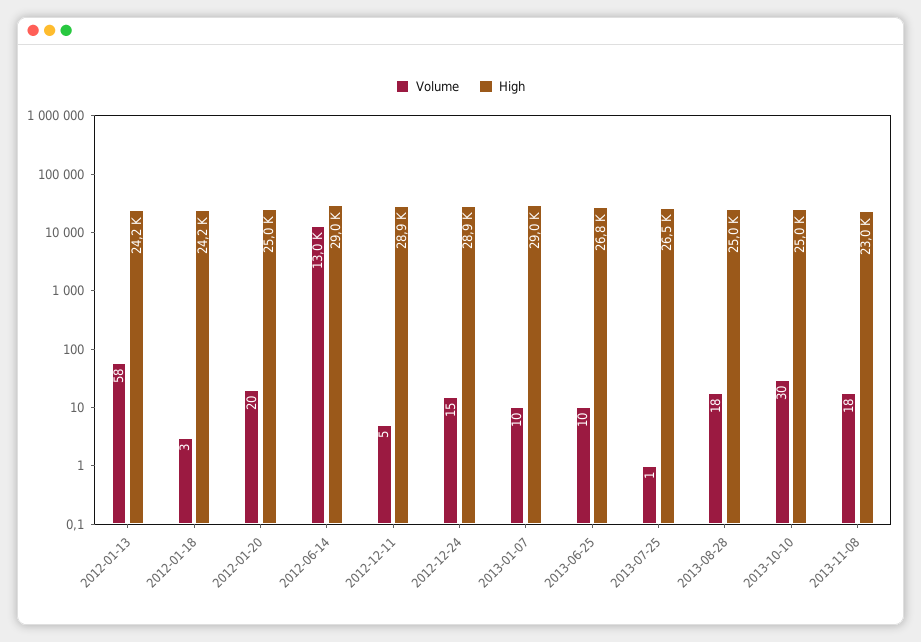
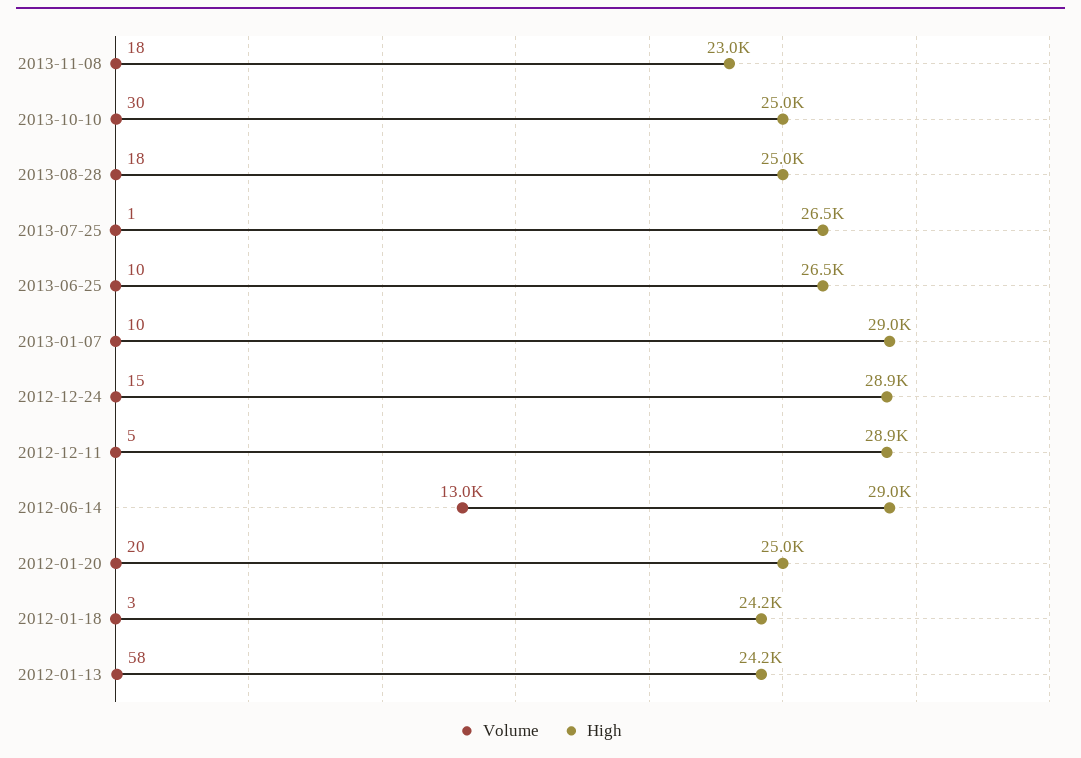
High, 2013-06-25: 26800 -> 26500

